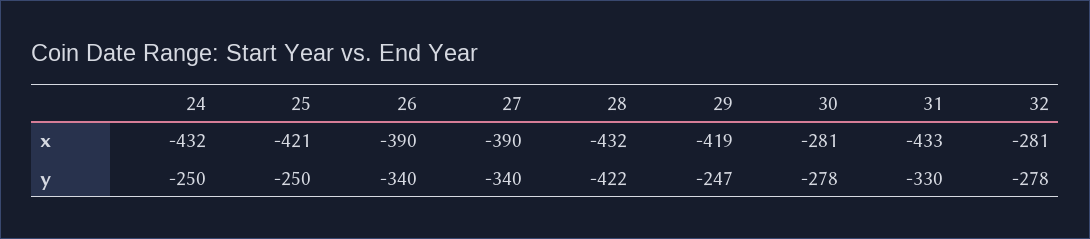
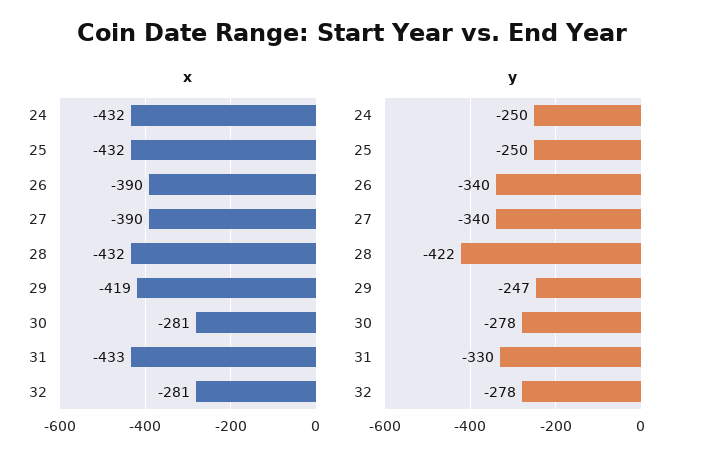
x, 25: -421 -> -432

